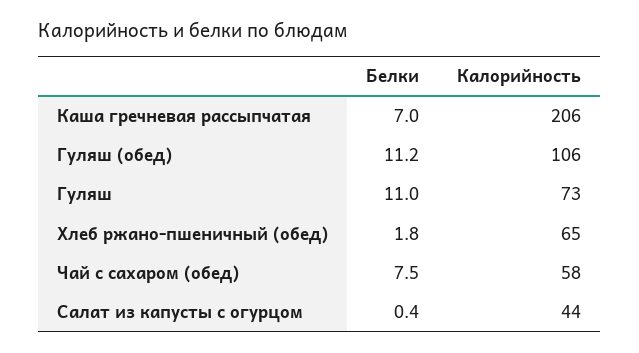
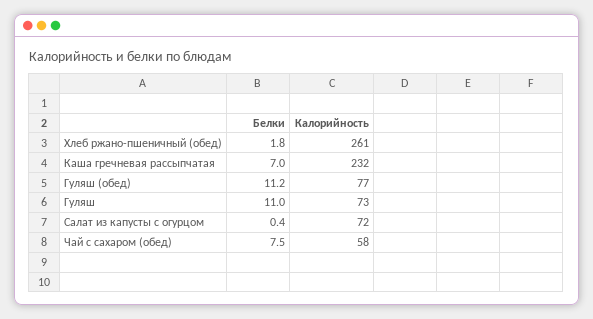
Калорийность, Каша гречневая рассыпчатая: 206 -> 232
Калорийность, Гуляш (обед): 106 -> 77
Калорийность, Хлеб ржано-пшеничный (обед): 65 -> 261
Калорийность, Салат из капусты с огурцом: 44 -> 72

